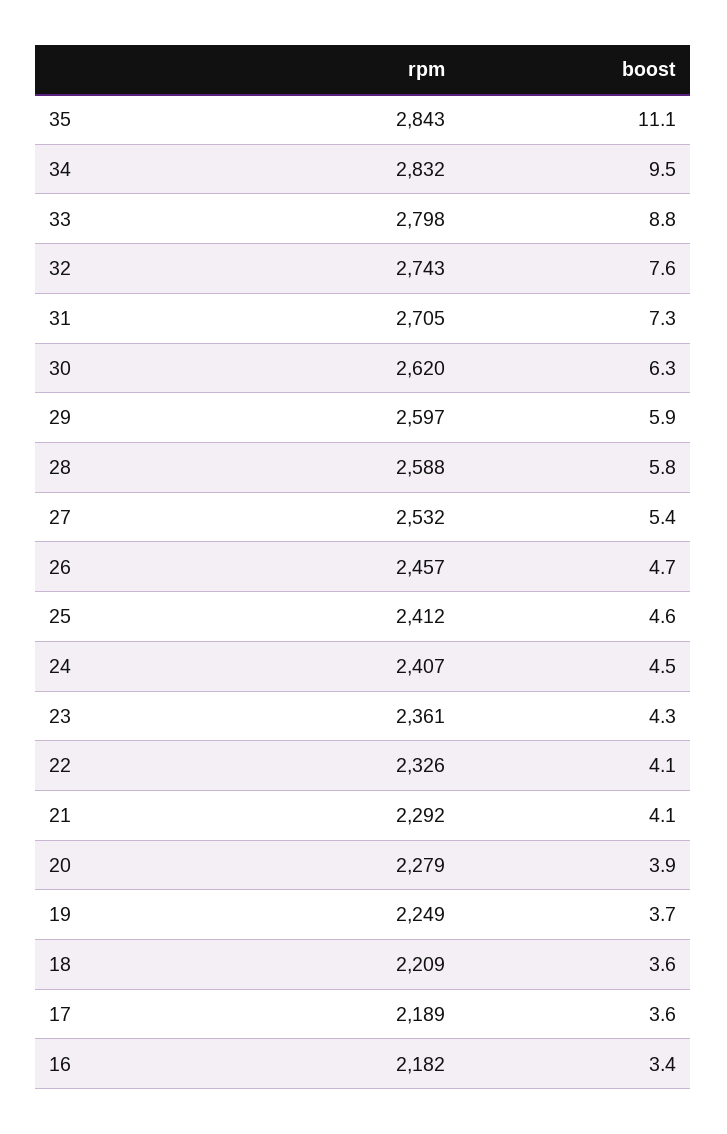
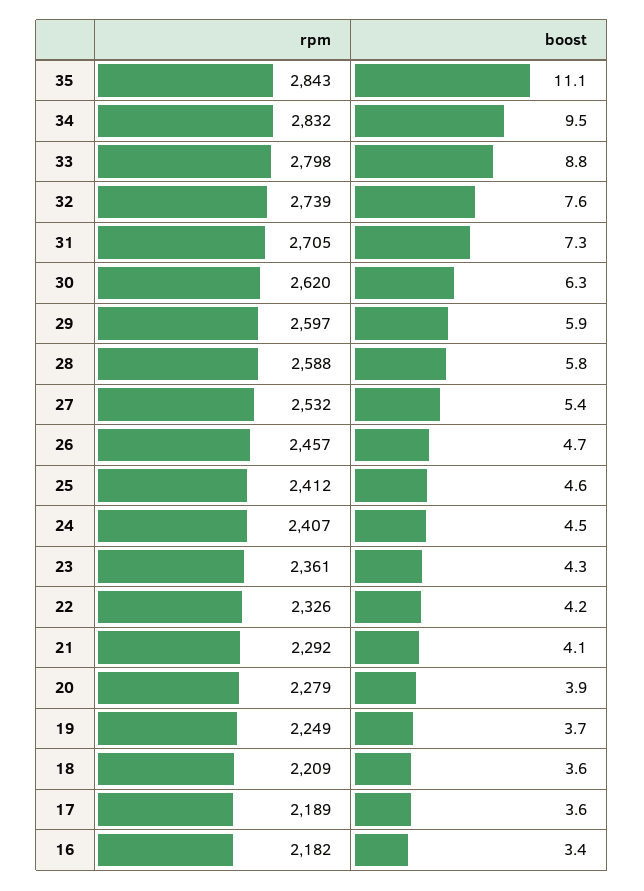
rpm, 32: 2743 -> 2739
boost, 22: 4.1 -> 4.2

